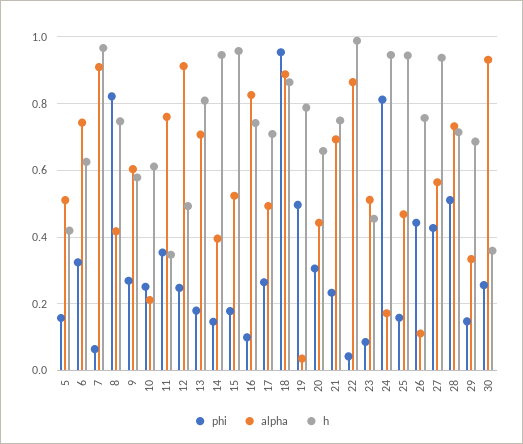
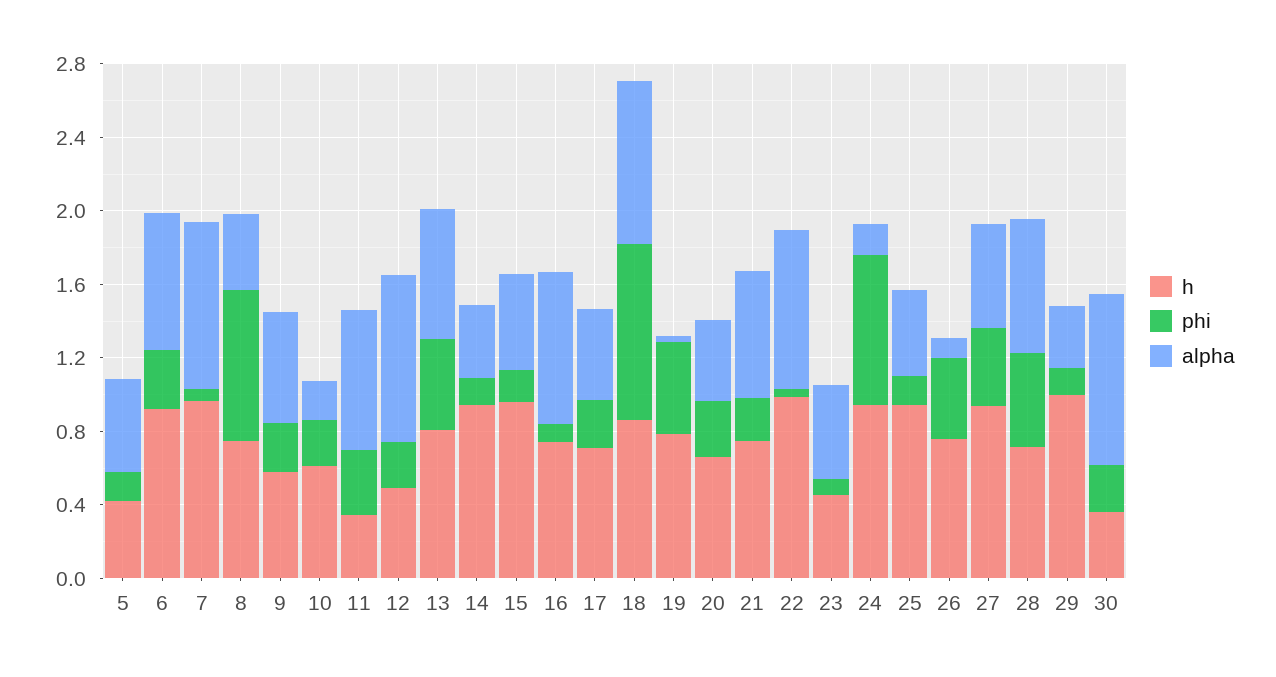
h, 6: 0.62 -> 0.9
phi, 13: 0.18 -> 0.5
h, 29: 0.68 -> 1

